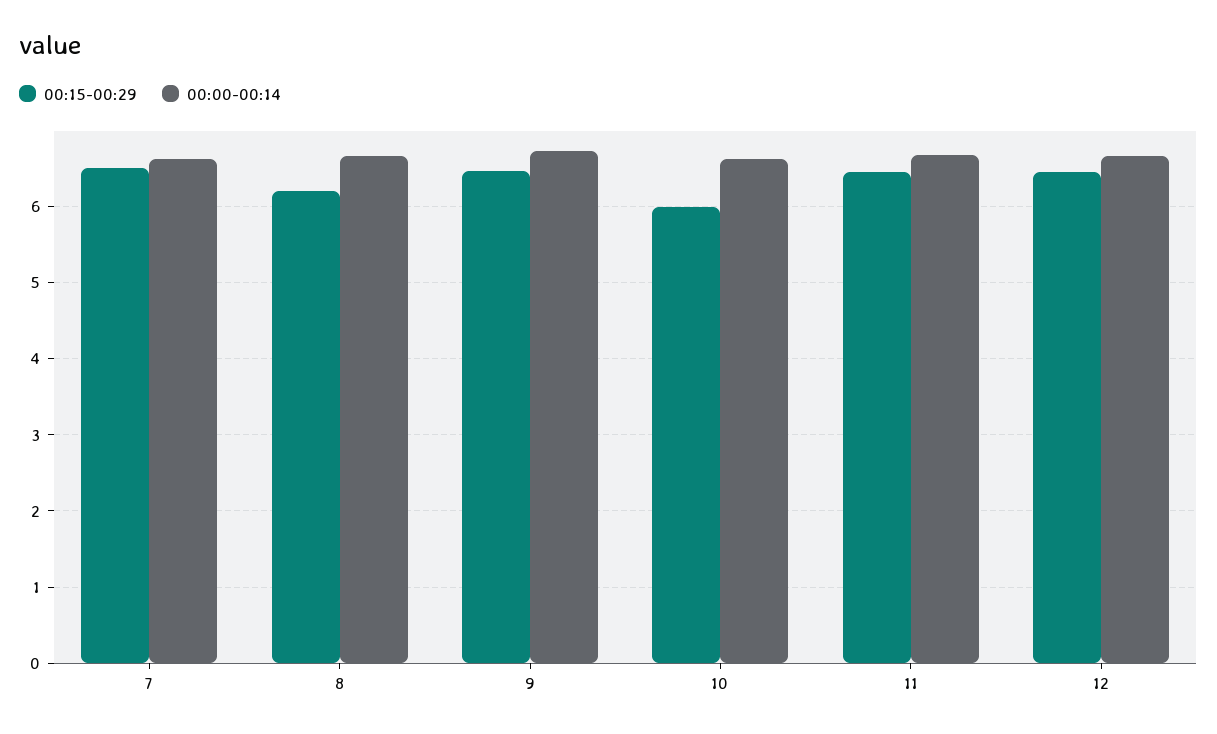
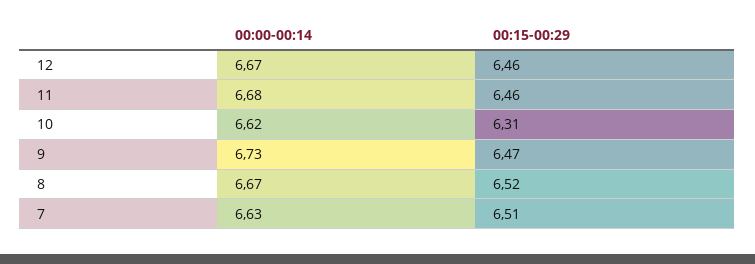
00:15-00:29, 8: 6.2 -> 6.52
00:15-00:29, 10: 6 -> 6.31

